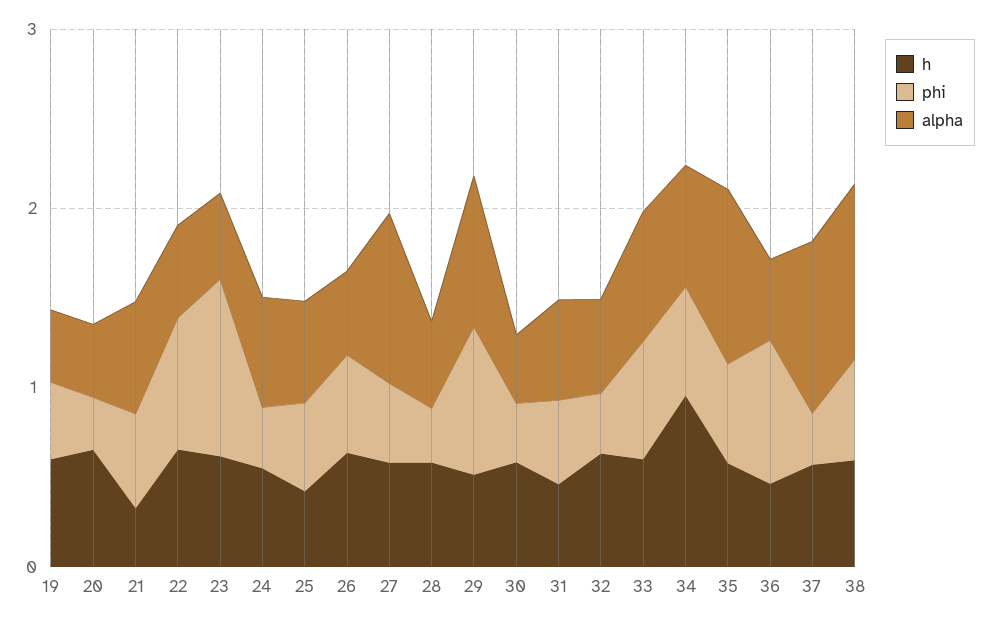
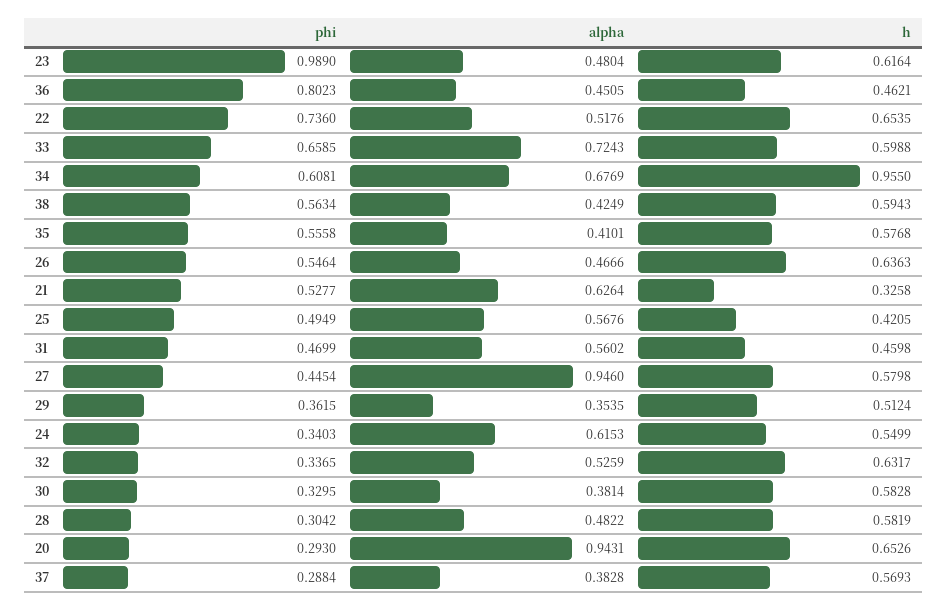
h, 19: 0.6 -> none
phi, 19: 0.4 -> none
alpha, 19: 0.4 -> none
alpha, 20: 0.4 -> 0.9431
phi, 29: 0.8 -> 0.3615
alpha, 29: 0.8 -> 0.3535
alpha, 35: 1 -> 0.4101
alpha, 37: 1 -> 0.3828
alpha, 38: 1 -> 0.4249

